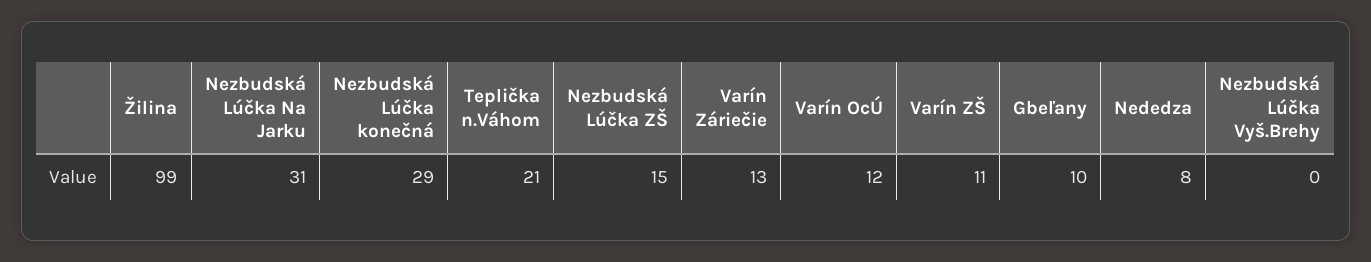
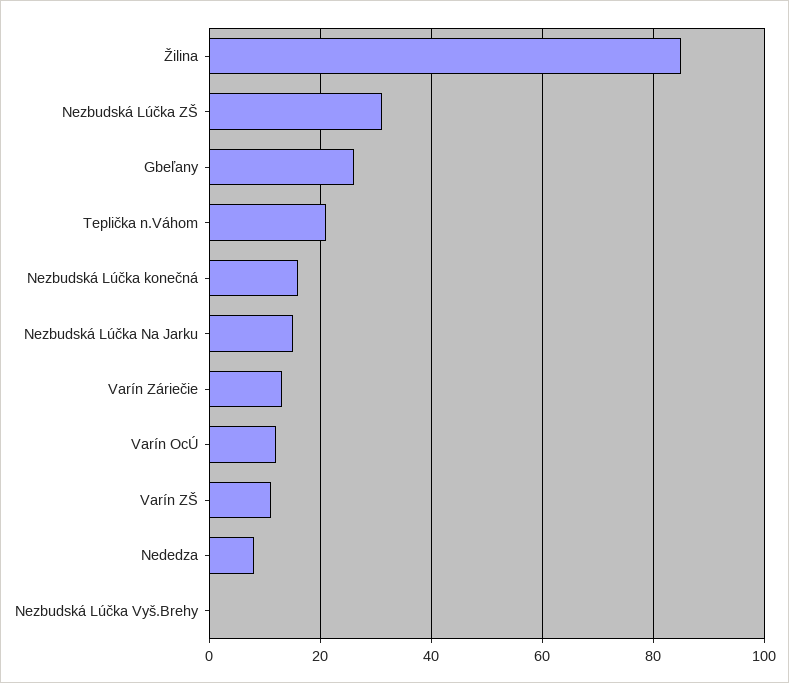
Žilina: 99 -> 85
Nezbudská Lúčka Na Jarku: 31 -> 15
Nezbudská Lúčka konečná: 29 -> 15
Nezbudská Lúčka ZŠ: 15 -> 30
Gbeľany: 10 -> 25

